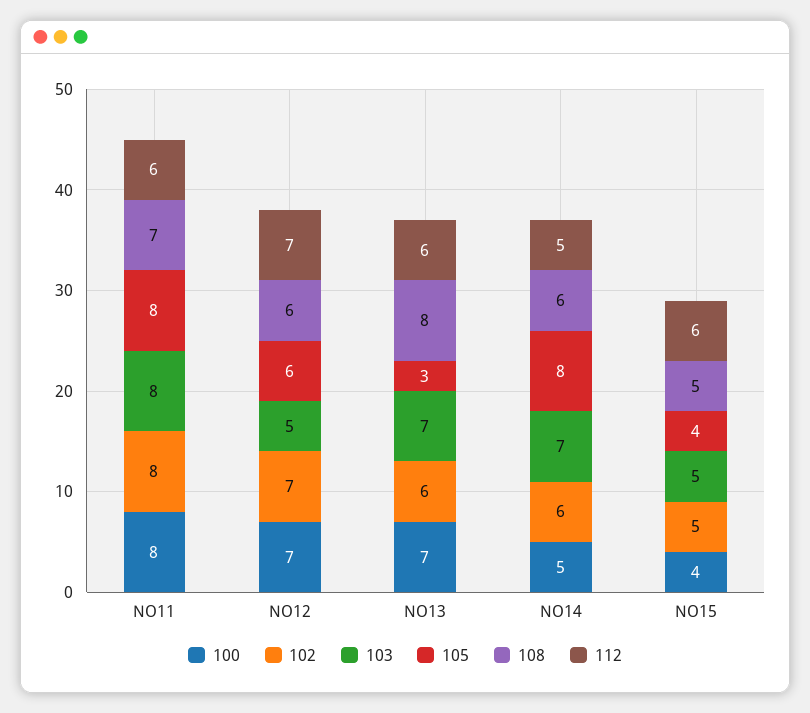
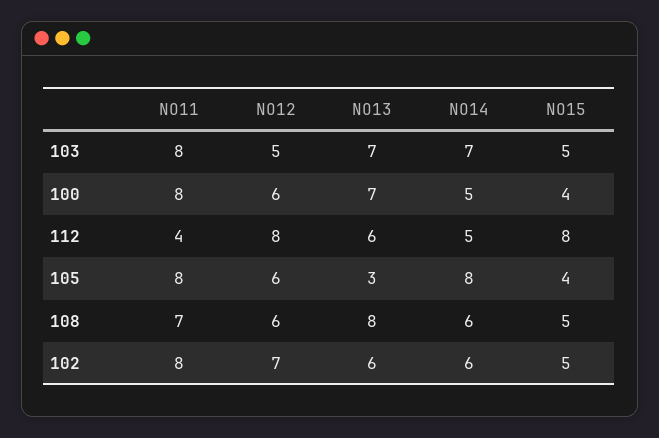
112, NO11: 6 -> 4
100, NO12: 7 -> 6
112, NO12: 7 -> 8
112, NO15: 6 -> 8

